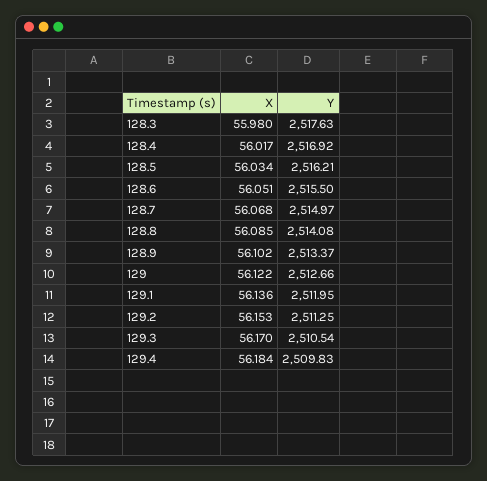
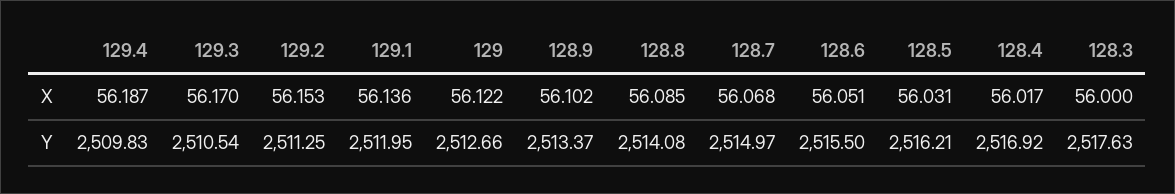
X, 128.3: 55.98 -> 56
X, 128.5: 56.034 -> 56.031
X, 129.4: 56.184 -> 56.187

